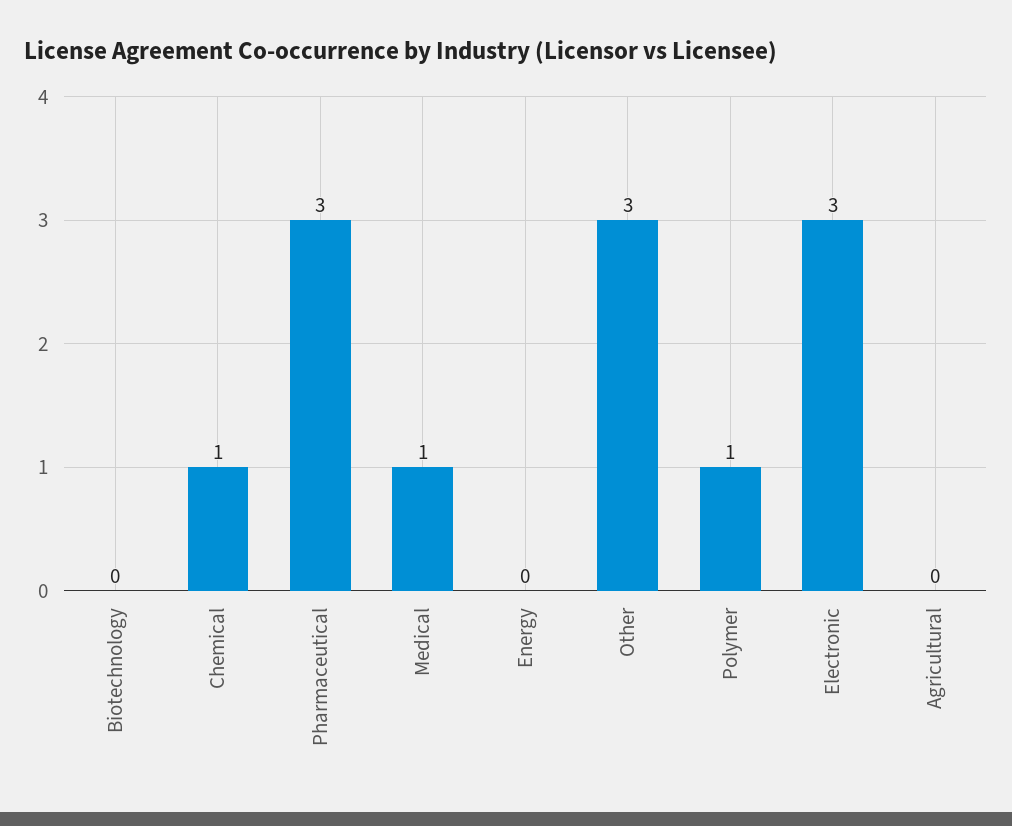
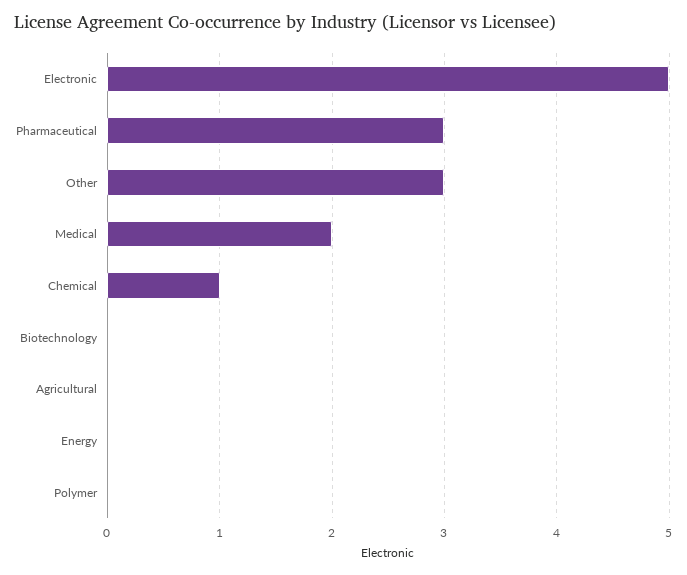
Medical: 1 -> 2
Polymer: 1 -> 0
Electronic: 3 -> 5

